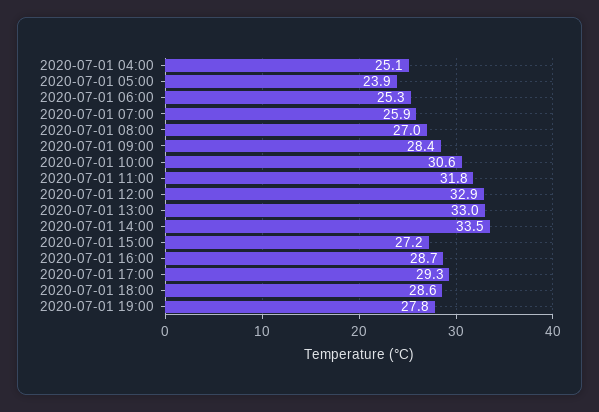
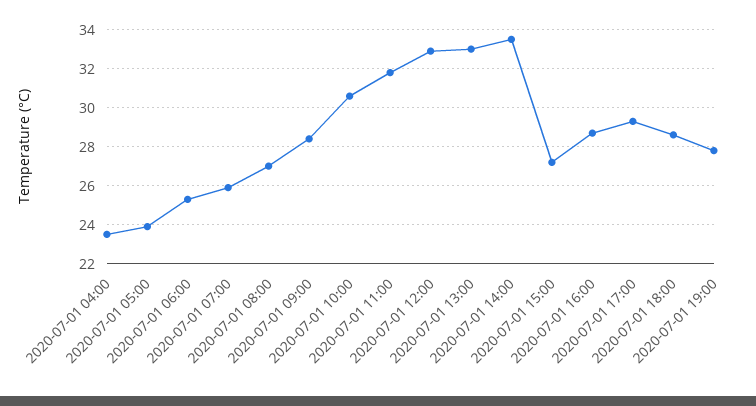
2020-07-01 04:00: 25.1 -> 23.5

